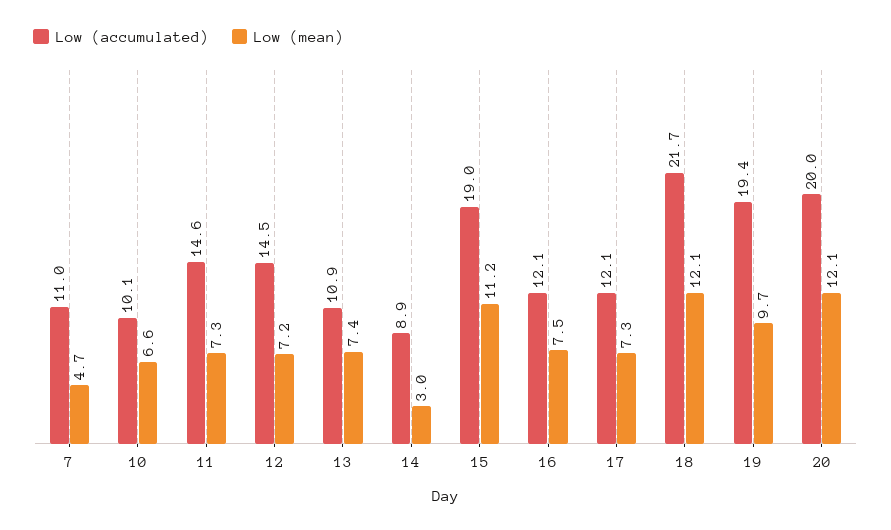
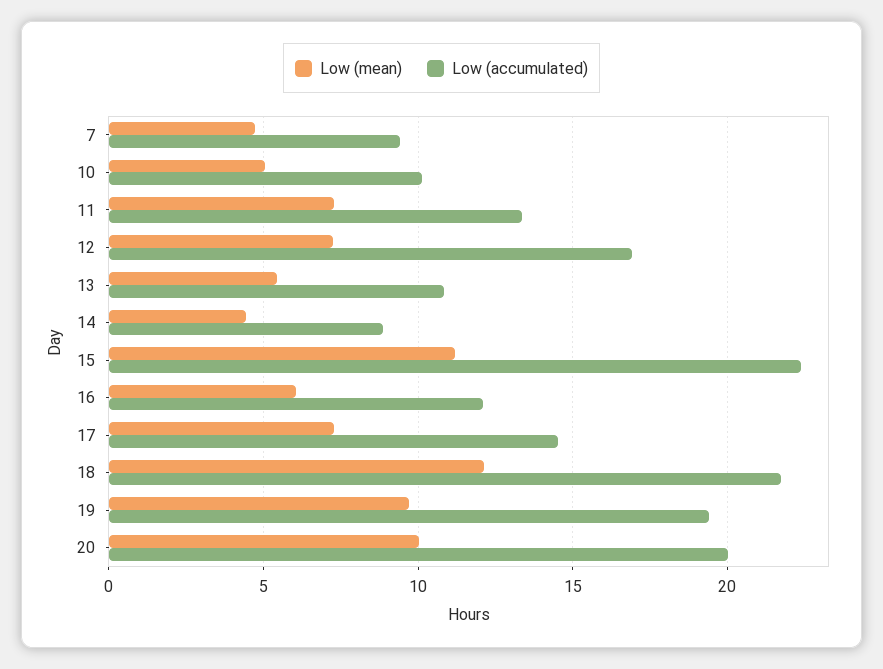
Low (accumulated), 7: 11 -> 9.5
Low (mean), 10: 6.6 -> 5
Low (accumulated), 11: 14.6 -> 13.5
Low (accumulated), 12: 14.5 -> 17
Low (mean), 13: 7.4 -> 5.5
Low (mean), 14: 3 -> 4.5
Low (accumulated), 15: 19 -> 22.5
Low (mean), 16: 7.5 -> 6
Low (accumulated), 17: 12.1 -> 14.5
Low (mean), 20: 12.1 -> 10

